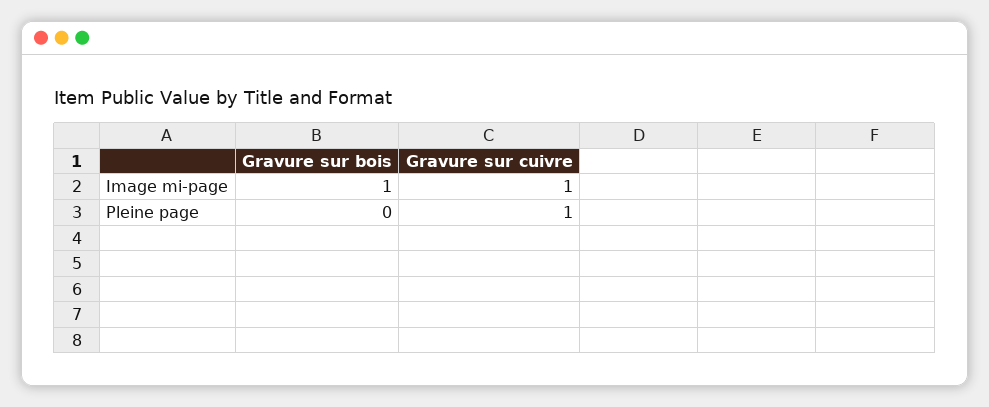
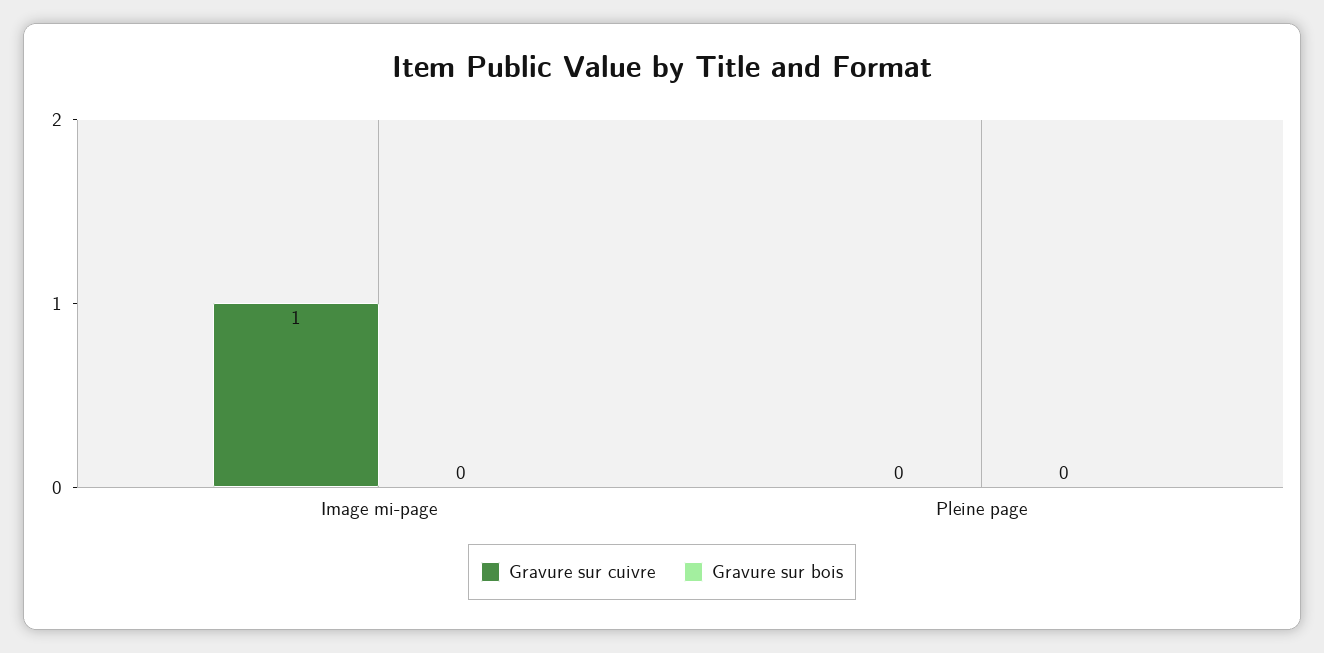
Gravure sur bois, Image mi-page: 1 -> 0
Gravure sur cuivre, Pleine page: 1 -> 0

